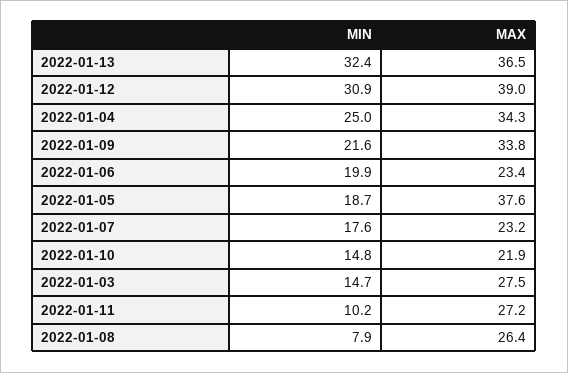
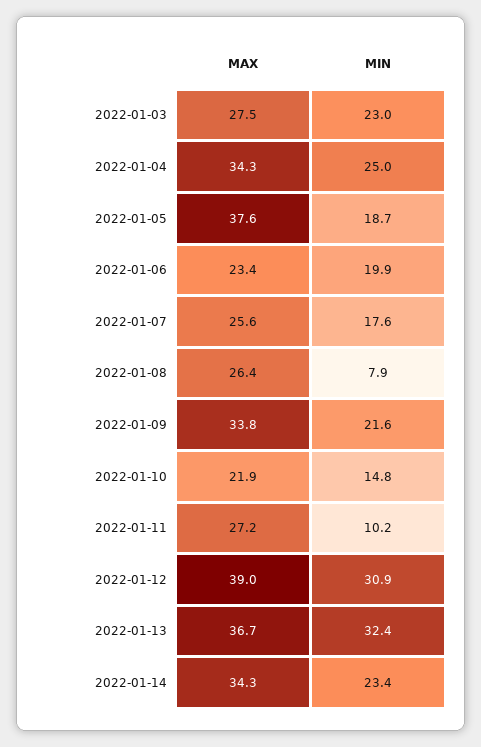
MAX, 2022-01-13: 36.5 -> 36.7
MAX, 2022-01-07: 23.2 -> 25.6
MIN, 2022-01-03: 14.7 -> 23
MAX, 2022-01-14: none -> 34.3
MIN, 2022-01-14: none -> 23.4

